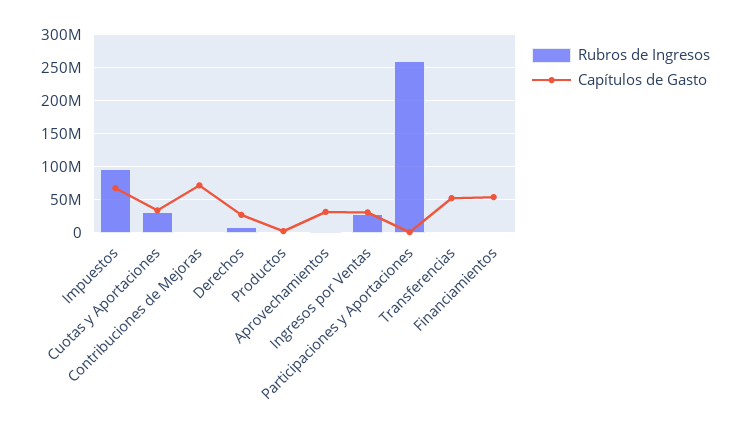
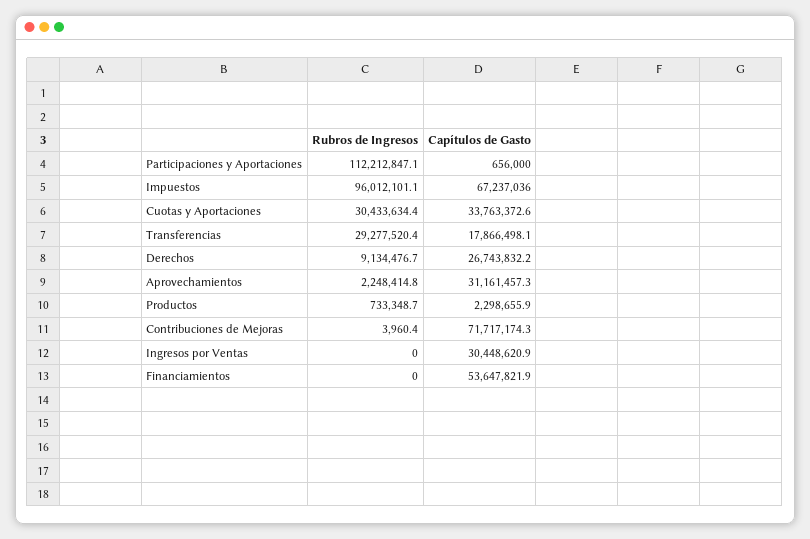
Rubros de Ingresos, Ingresos por Ventas: 30000000 -> 0
Rubros de Ingresos, Participaciones y Aportaciones: 260000000 -> 112212847.1
Rubros de Ingresos, Transferencias: 0 -> 29277520.4
Capítulos de Gasto, Transferencias: 50000000 -> 17866498.1

